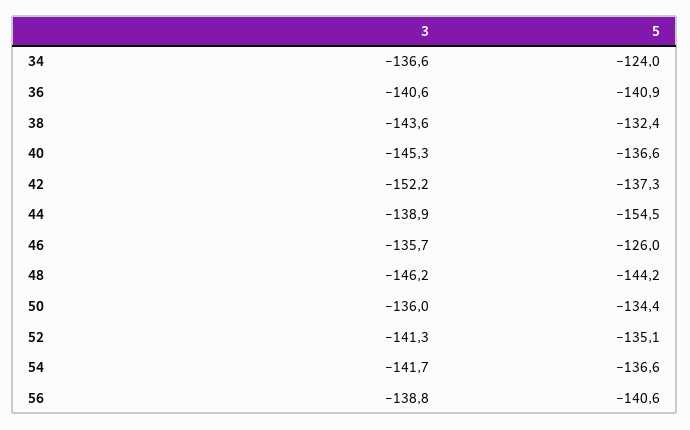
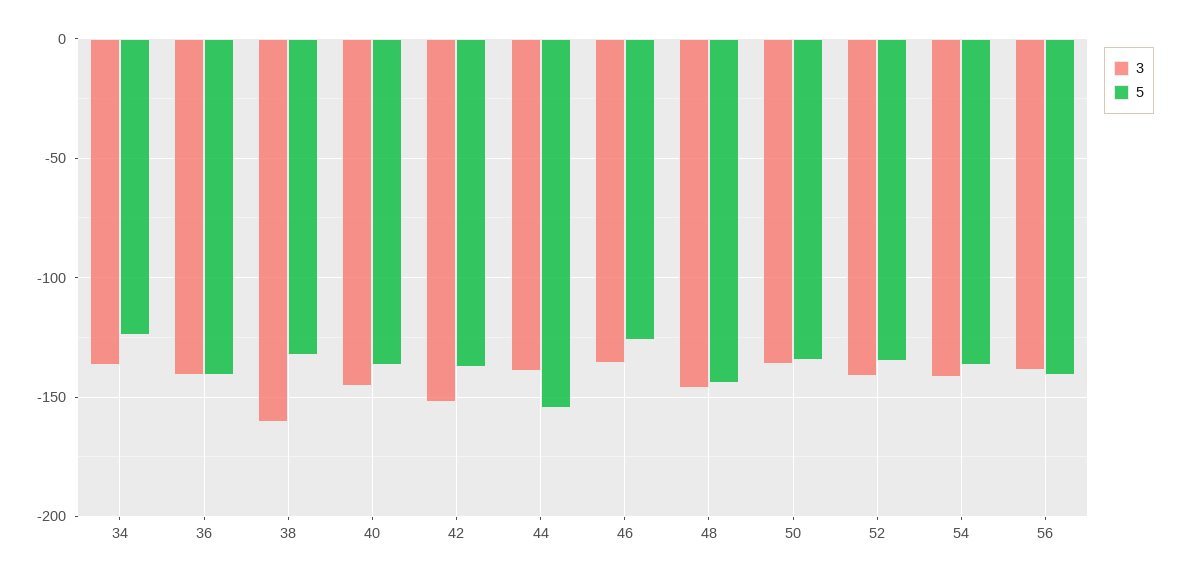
3, 38: -143.6 -> -160

